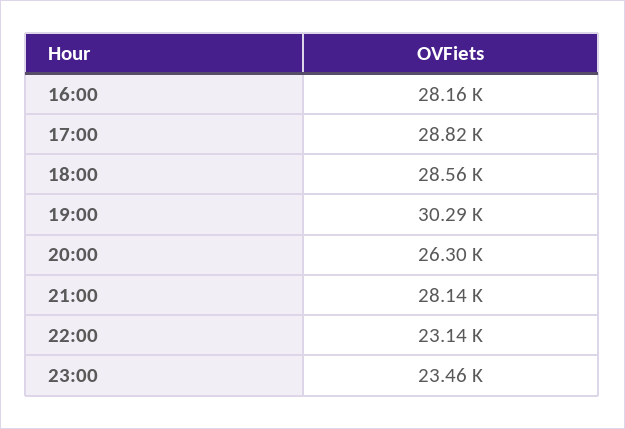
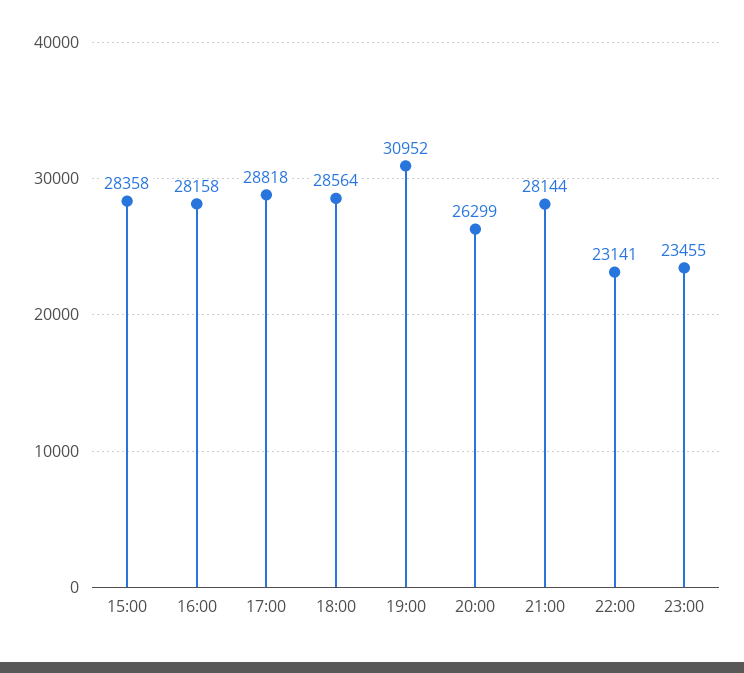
19:00: 30290 -> 30952
15:00: none -> 28358

